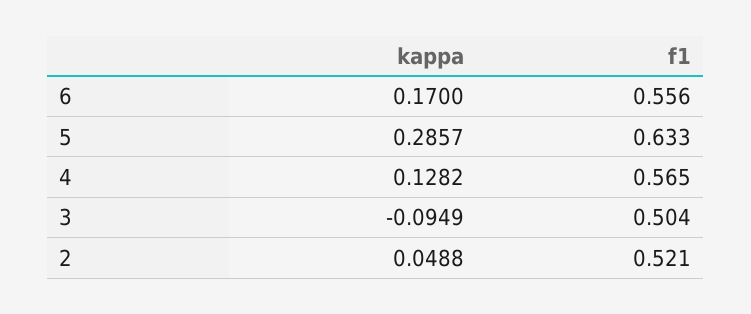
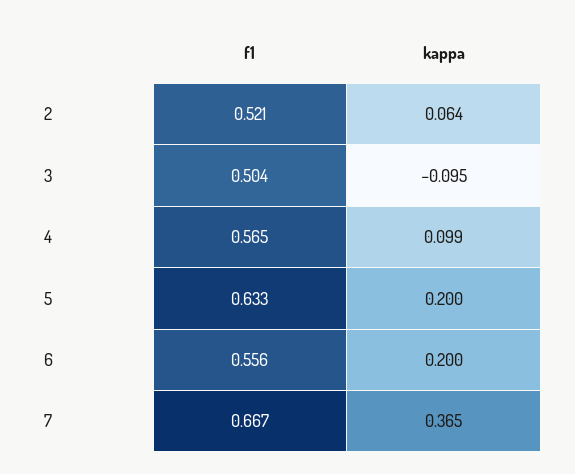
kappa, 6: 0.17 -> 0.2
kappa, 5: 0.2857 -> 0.2
kappa, 4: 0.1282 -> 0.099
kappa, 2: 0.0488 -> 0.064
f1, 7: none -> 0.667
kappa, 7: none -> 0.365

